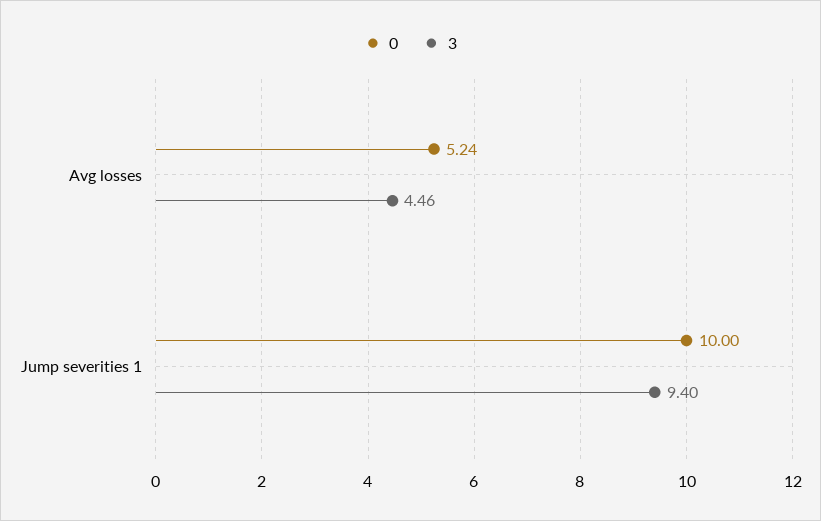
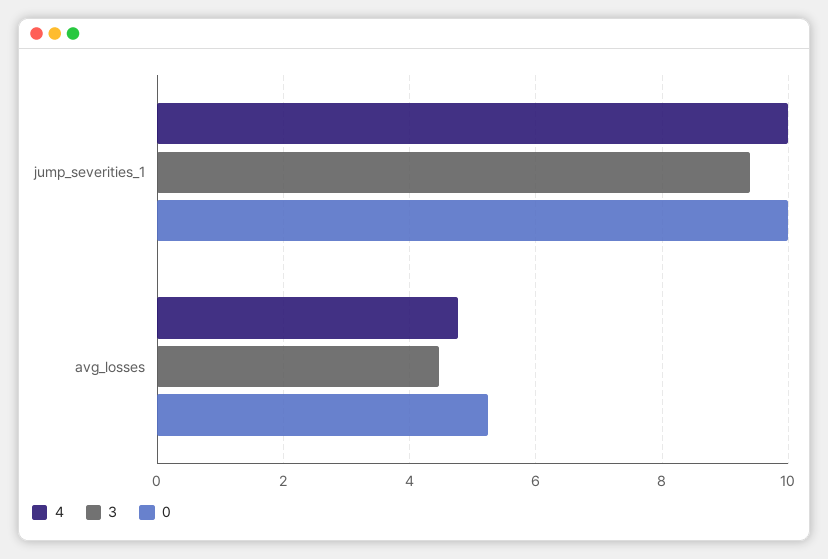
4, Jump severities 1: none -> 10
4, Avg losses: none -> 4.8

